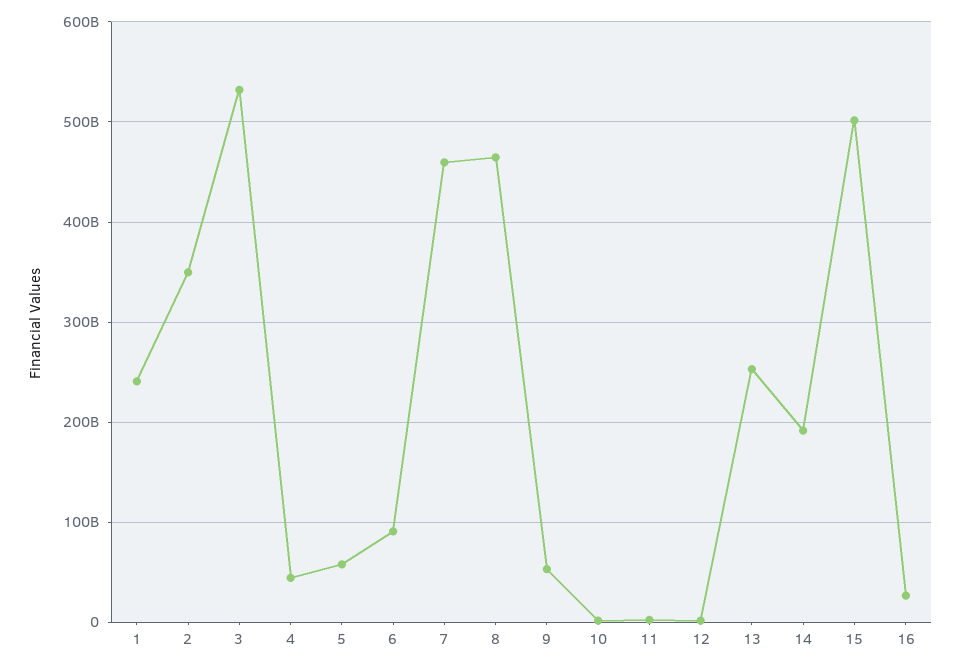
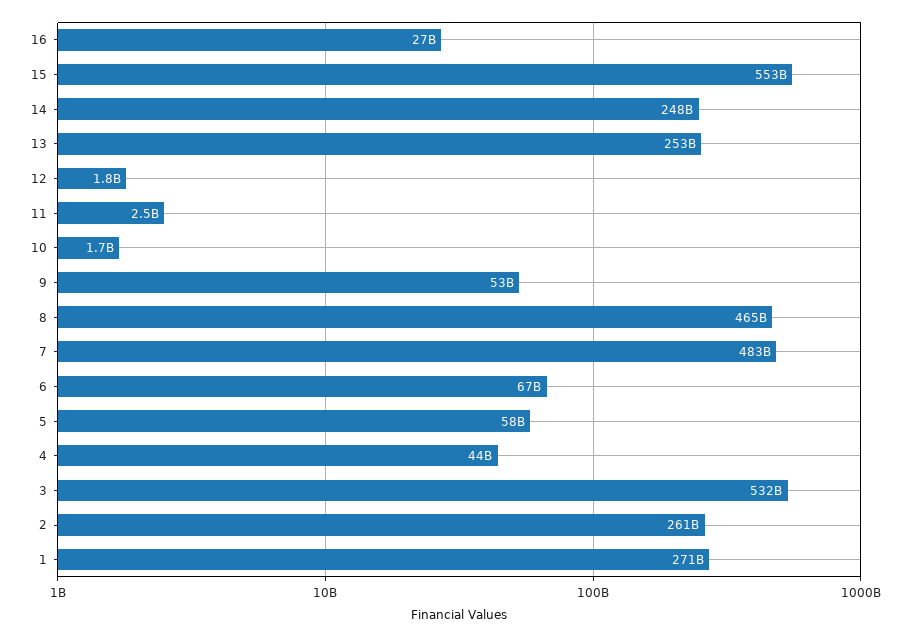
1: 240000000000 -> 271000000000
2: 350000000000 -> 261000000000
6: 90000000000 -> 67000000000
7: 460000000000 -> 483000000000
14: 190000000000 -> 248000000000
15: 500000000000 -> 553000000000

